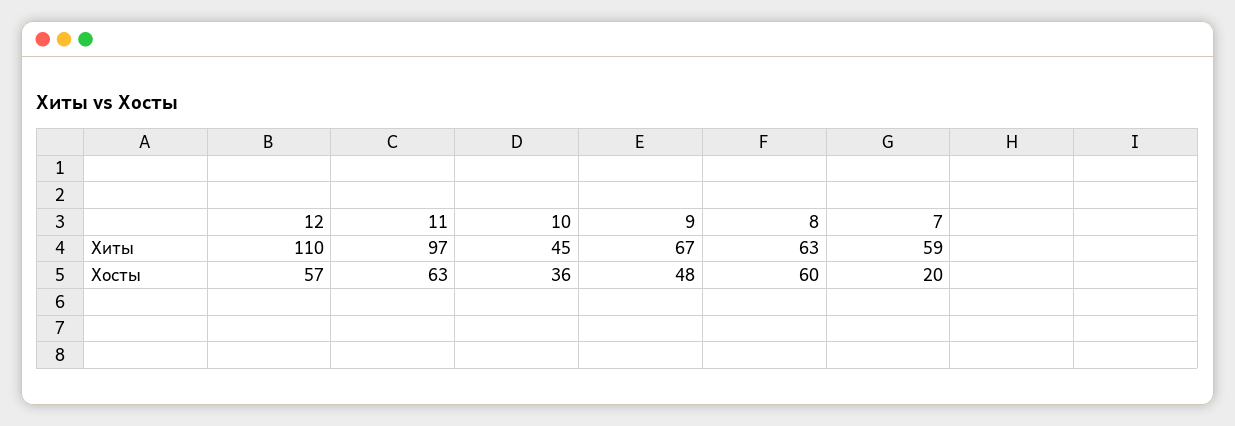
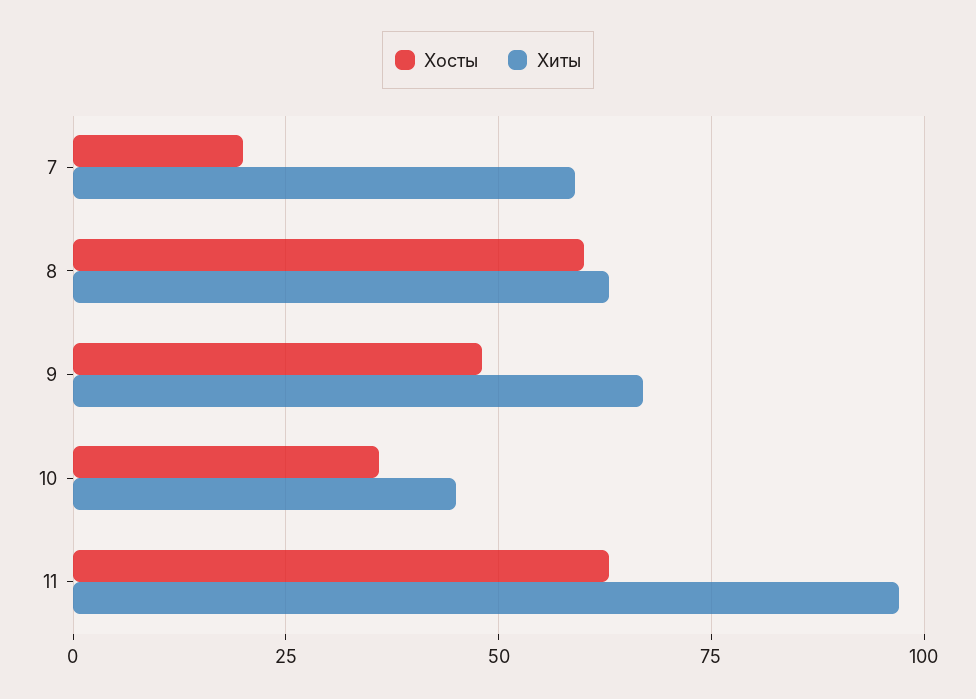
Хиты, 12: 110 -> none
Хосты, 12: 57 -> none

